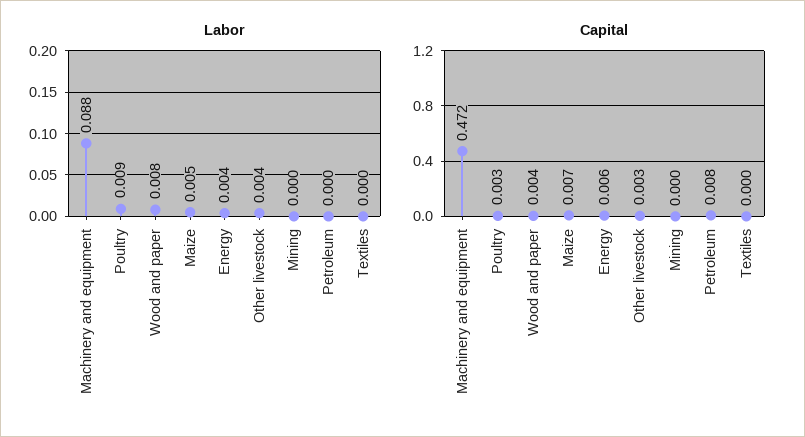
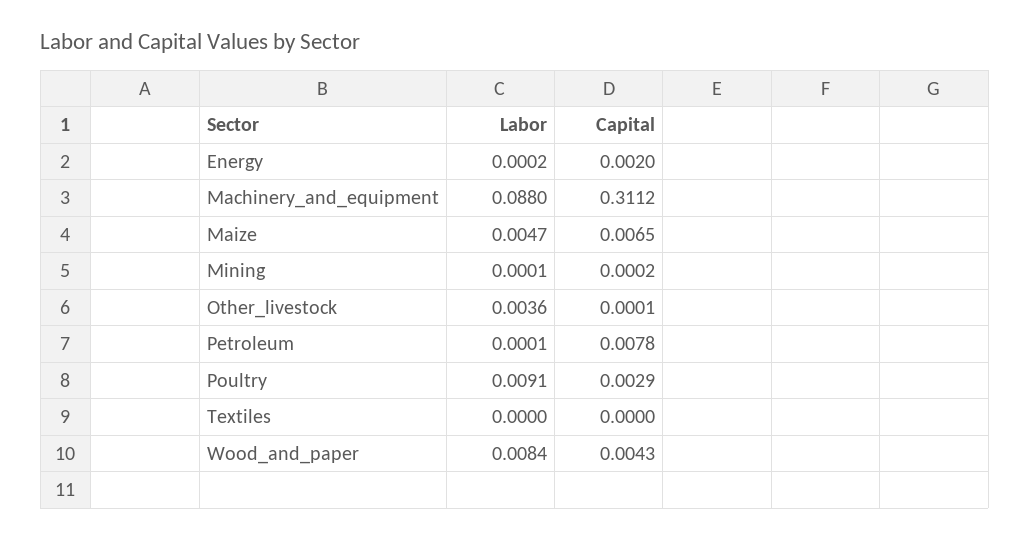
Labor, Energy: 0.004 -> 0.0002
Capital, Machinery and equipment: 0.472 -> 0.3112
Capital, Energy: 0.006 -> 0.002
Capital, Other livestock: 0.003 -> 0.0001

